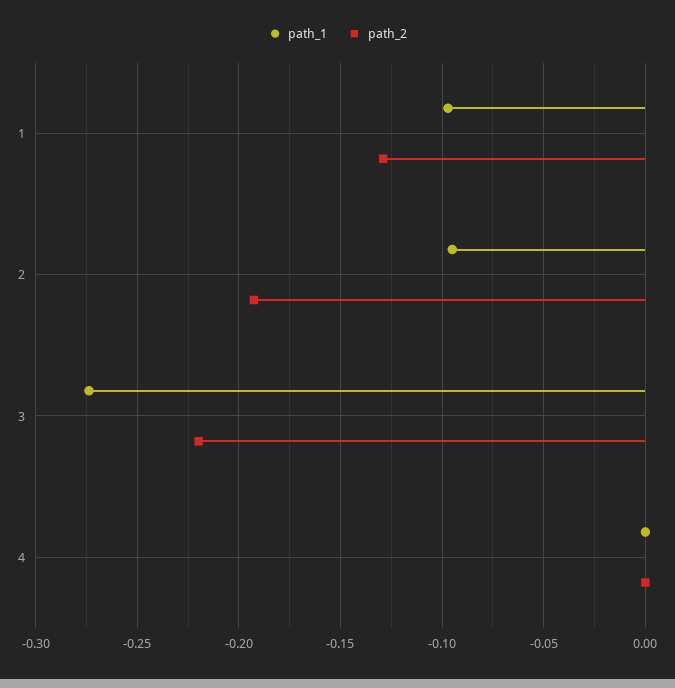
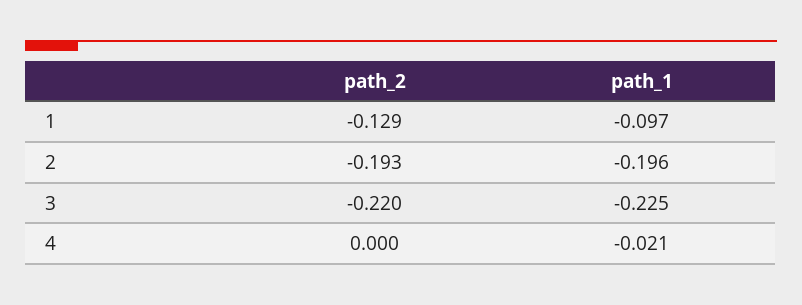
path_1, 2: -0.095 -> -0.196
path_1, 3: -0.275 -> -0.225
path_1, 4: 0 -> -0.021

